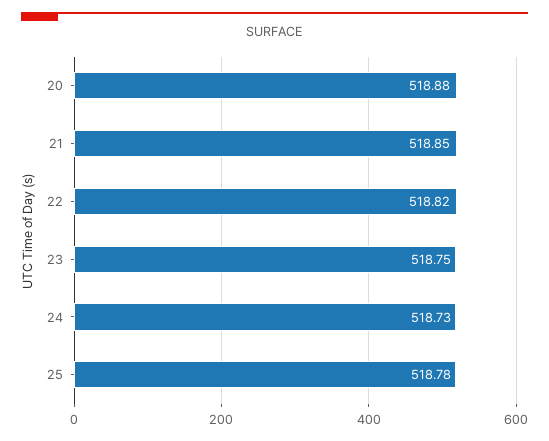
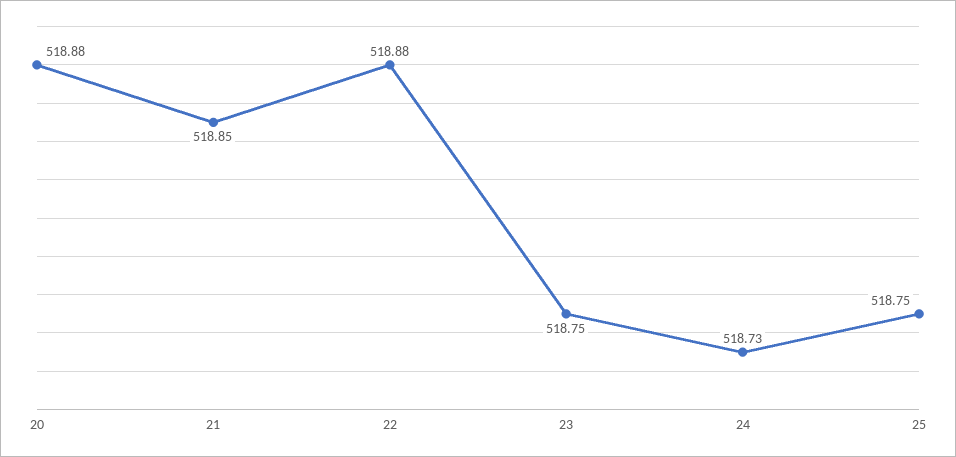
22: 518.82 -> 518.88
25: 518.78 -> 518.75

